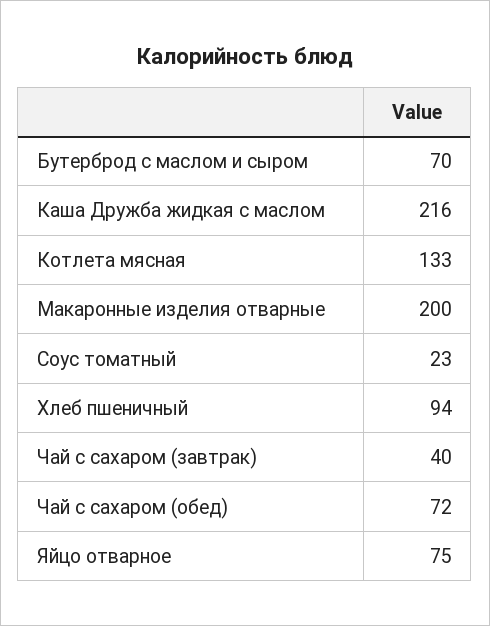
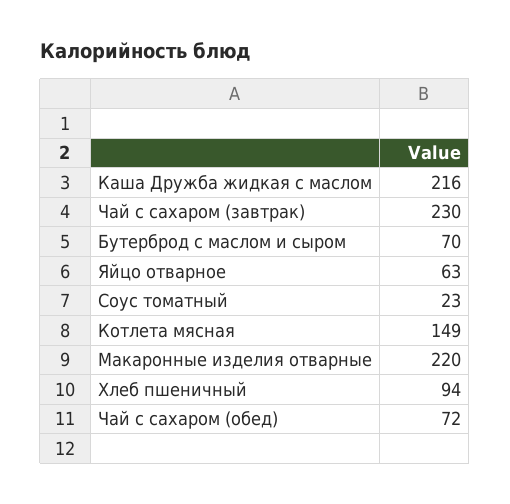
Котлета мясная: 133 -> 149
Макаронные изделия отварные: 200 -> 220
Чай с сахаром (завтрак): 40 -> 230
Яйцо отварное: 75 -> 63

